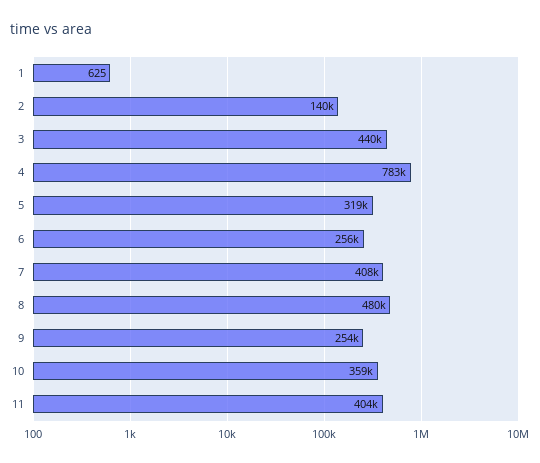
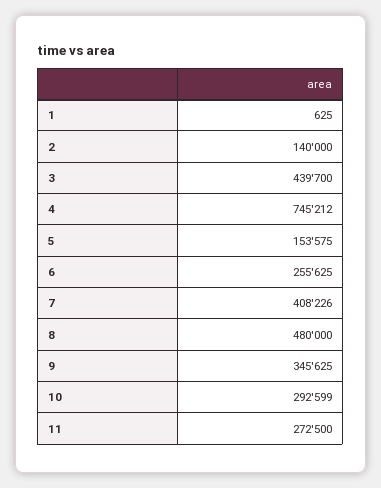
4: 783000 -> 745212
5: 319000 -> 153575
9: 254000 -> 345625
10: 359000 -> 292599
11: 404000 -> 272500

